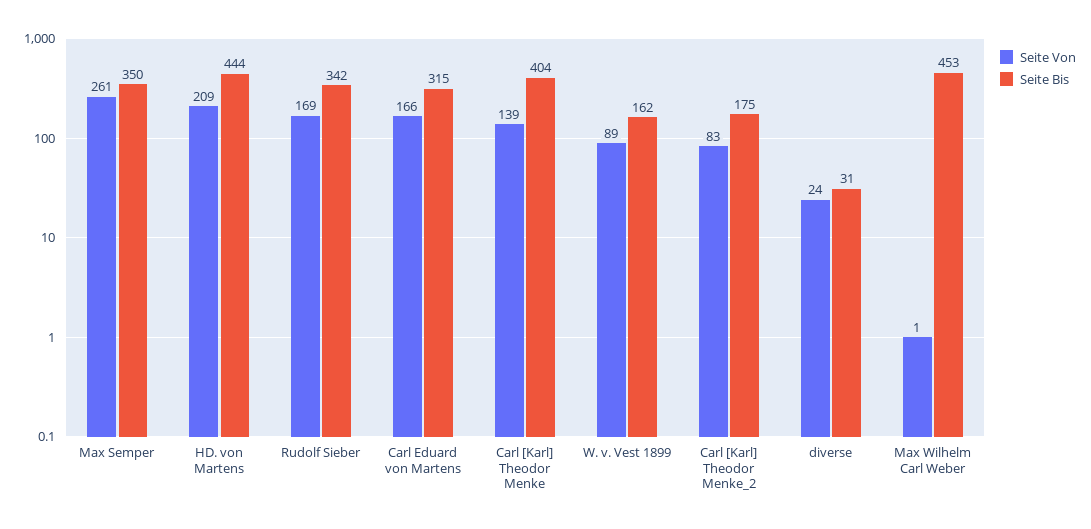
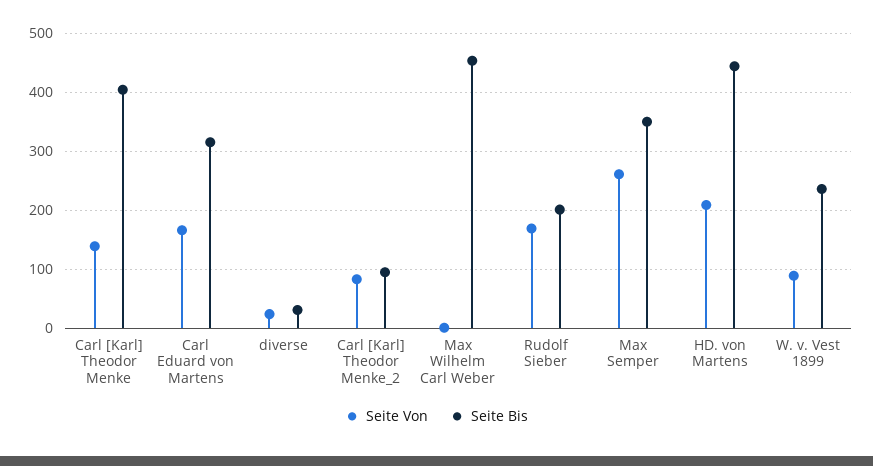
Seite Bis, Rudolf Sieber: 342 -> 200
Seite Bis, W. v. Vest 1899: 162 -> 240
Seite Bis, Carl [Karl] Theodor Menke_2: 175 -> 100

